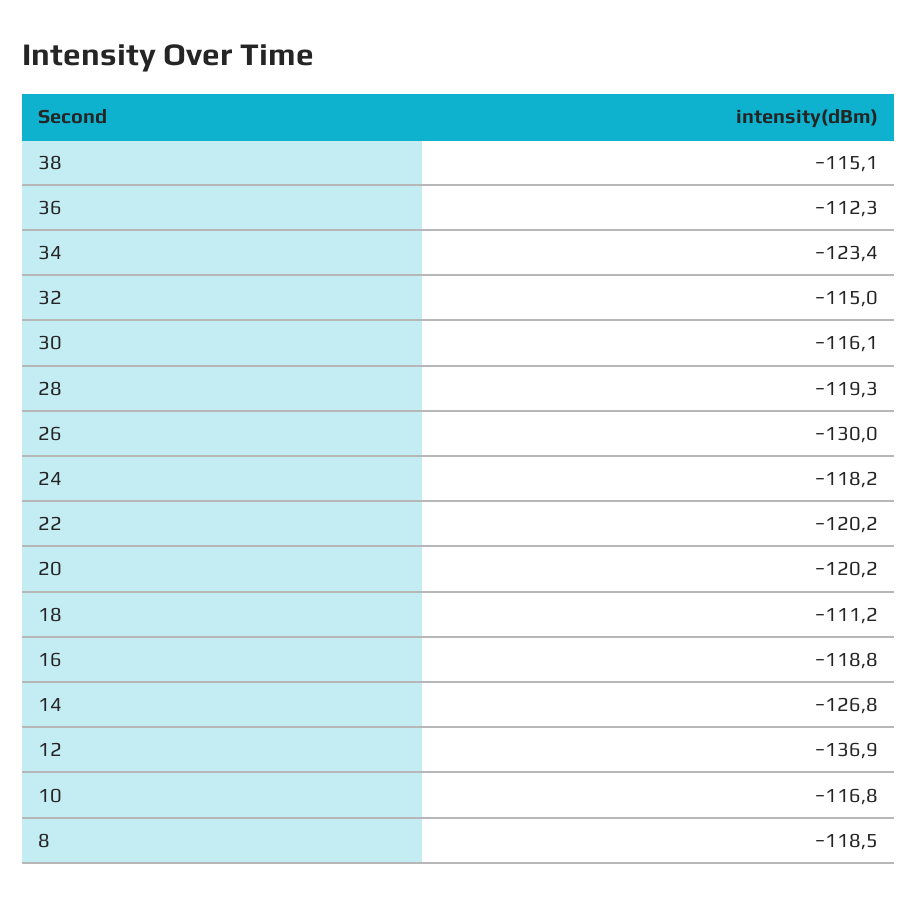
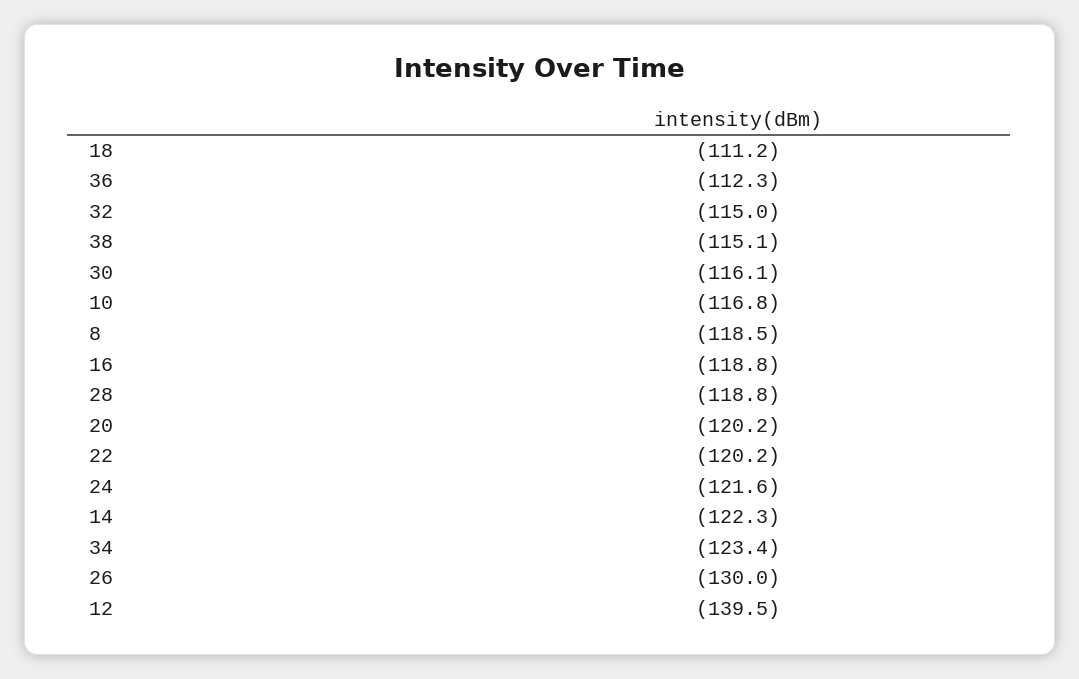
28: -119.3 -> -118.8
24: -118.2 -> -121.6
14: -126.8 -> -122.3
12: -136.9 -> -139.5

